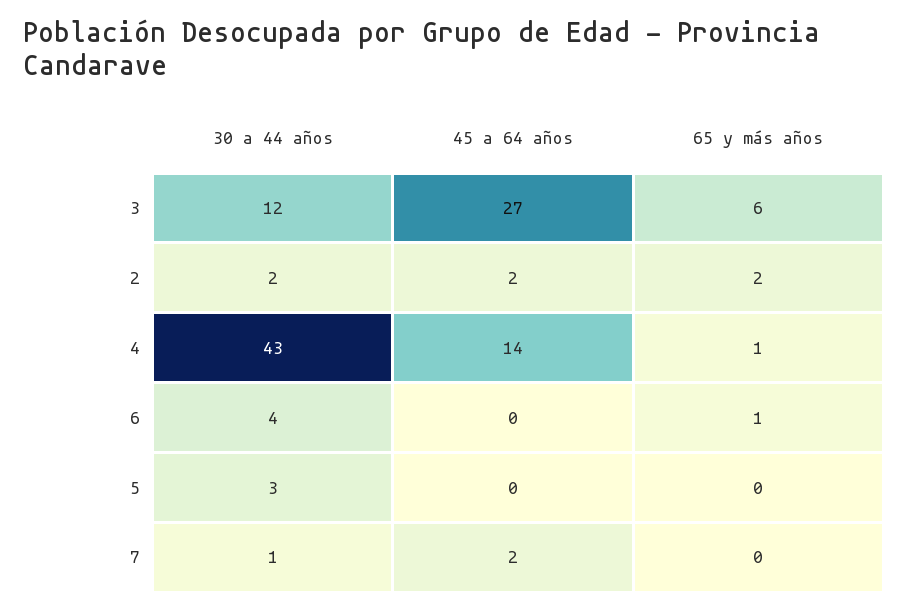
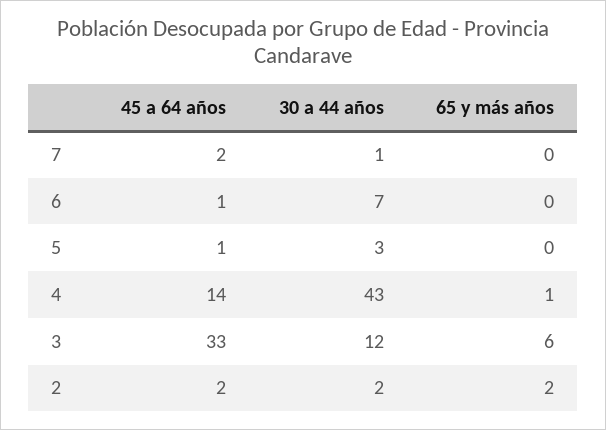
45 a 64 años, 3: 27 -> 33
30 a 44 años, 6: 4 -> 7
45 a 64 años, 6: 0 -> 1
65 y más años, 6: 1 -> 0
45 a 64 años, 5: 0 -> 1

